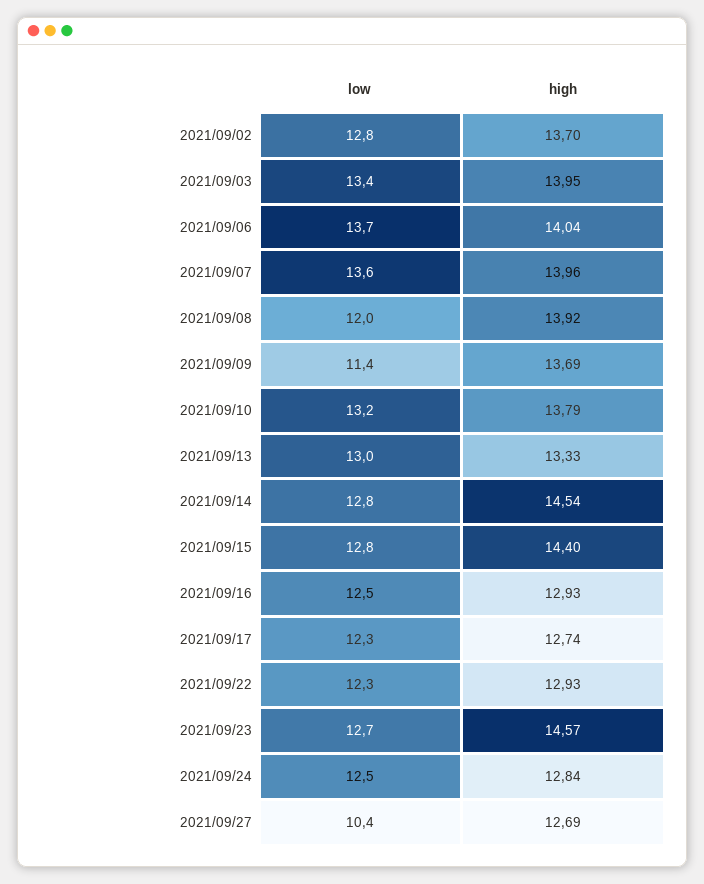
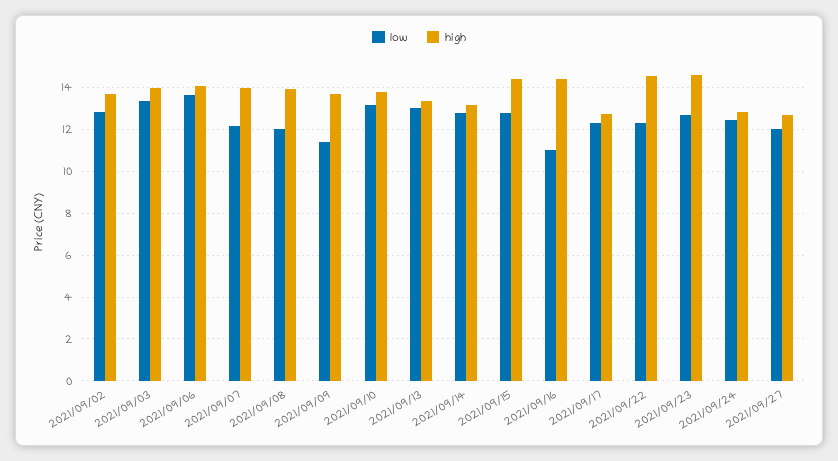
low, 2021/09/07: 13.6 -> 12
high, 2021/09/14: 14.54 -> 13
low, 2021/09/16: 12.5 -> 11
high, 2021/09/16: 12.93 -> 14.5
high, 2021/09/22: 12.93 -> 14.5
low, 2021/09/27: 10.4 -> 12

